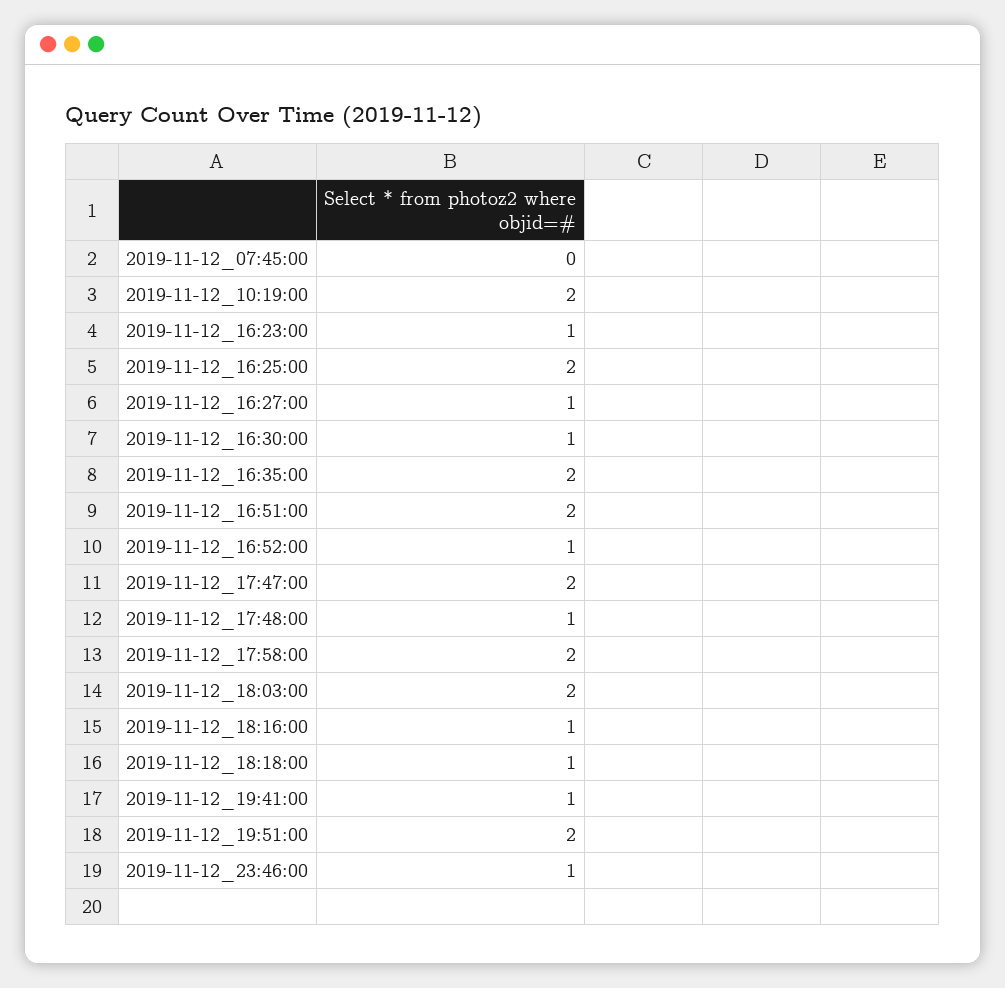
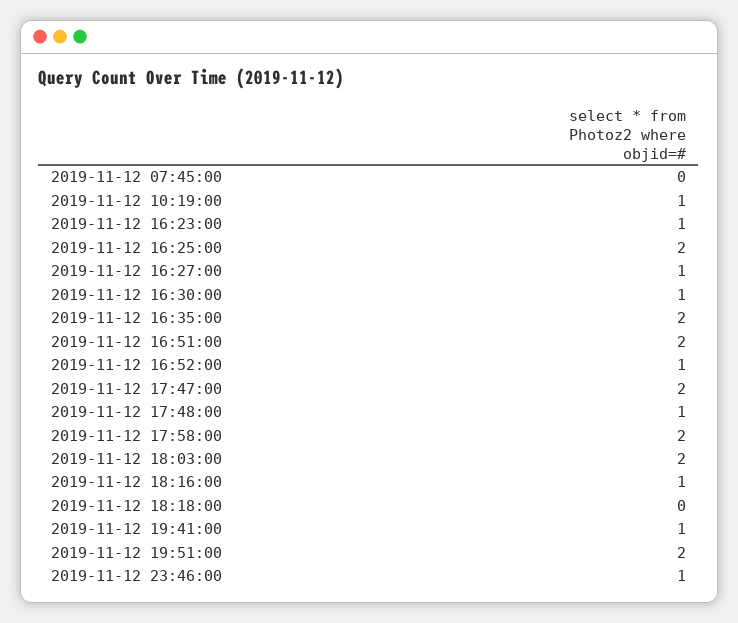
2019-11-12_10:19:00: 2 -> 1
2019-11-12_18:18:00: 1 -> 0

